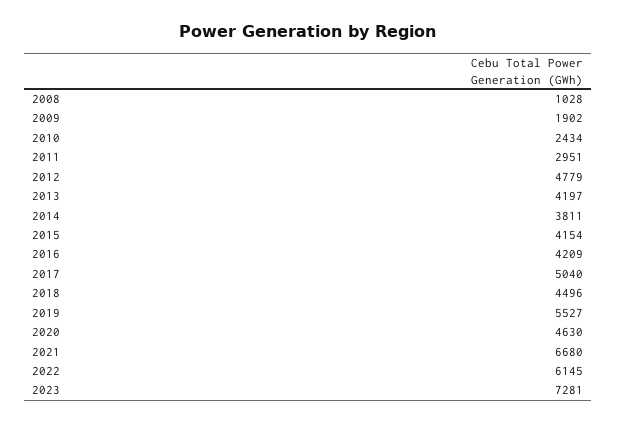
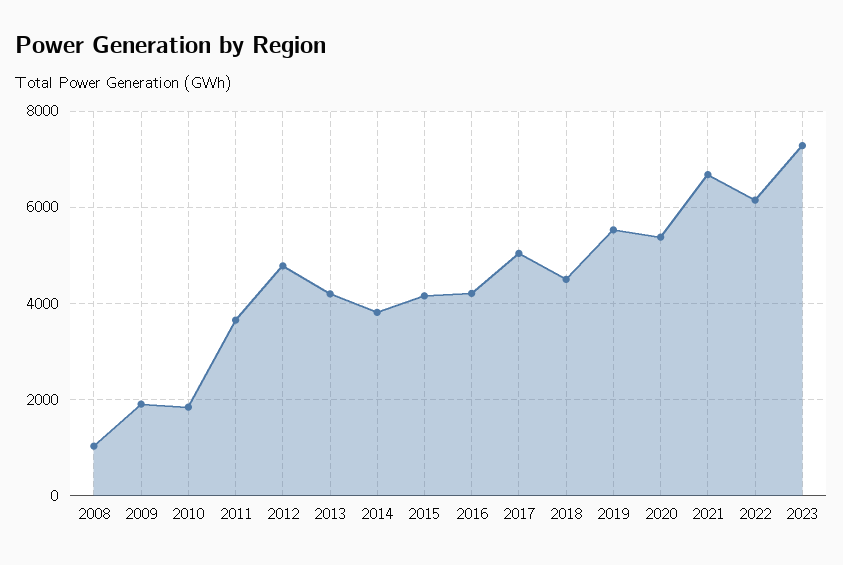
2010: 2434 -> 1800
2011: 2951 -> 3600
2020: 4630 -> 5400

